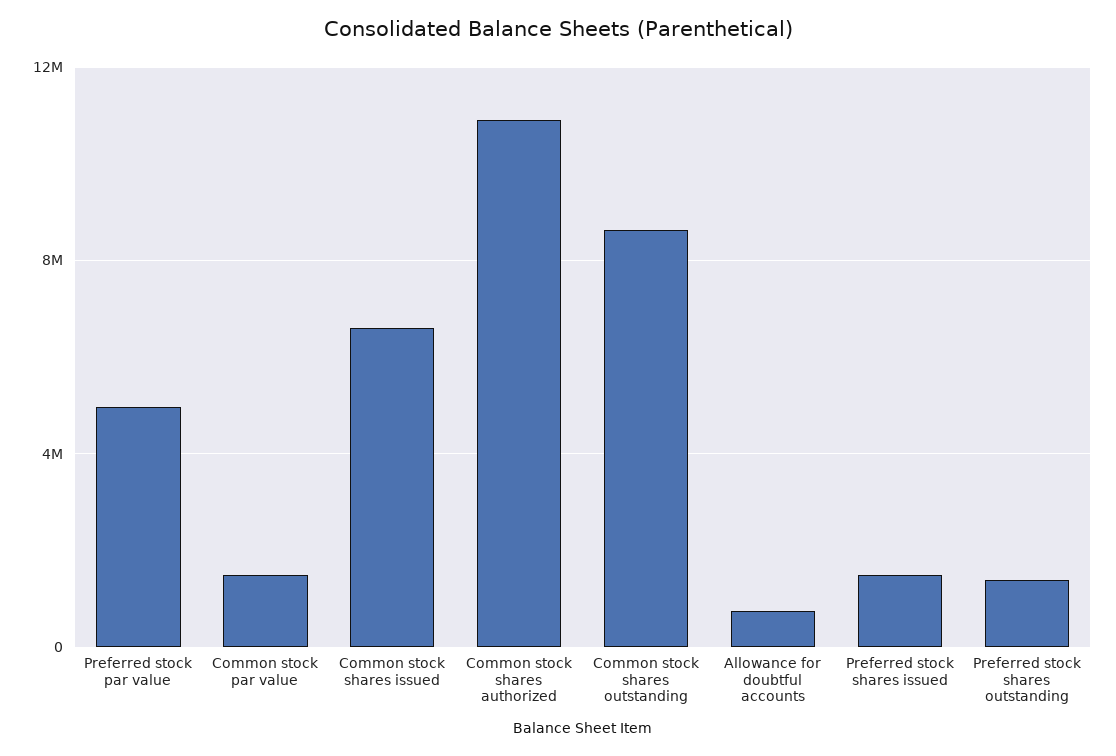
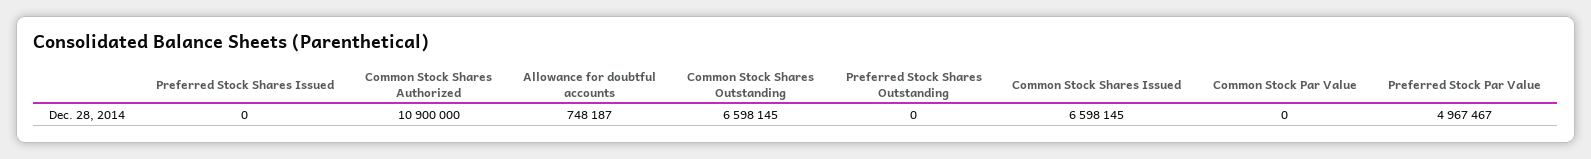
Common stock par value: 1500000 -> 0
Common stock shares outstanding: 8500000 -> 6598145
Preferred stock shares issued: 1500000 -> 0
Preferred stock shares outstanding: 1500000 -> 0

